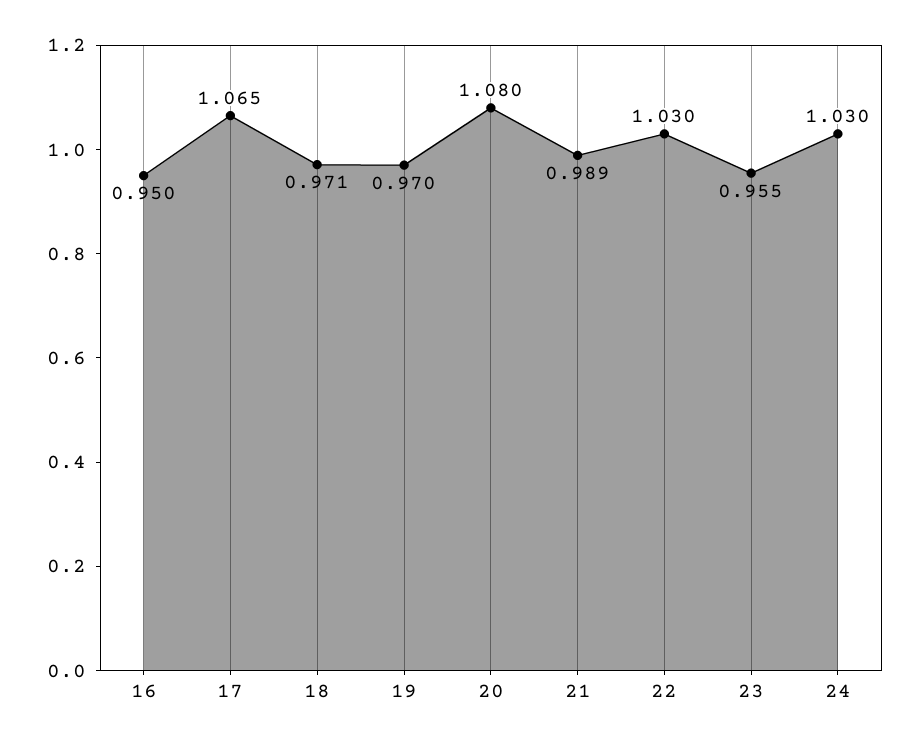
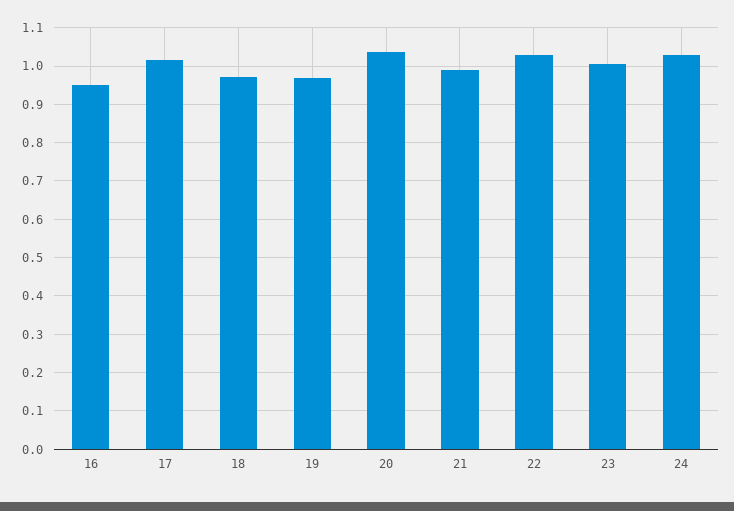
17: 1.065 -> 1.02
20: 1.08 -> 1.04
23: 0.955 -> 1

